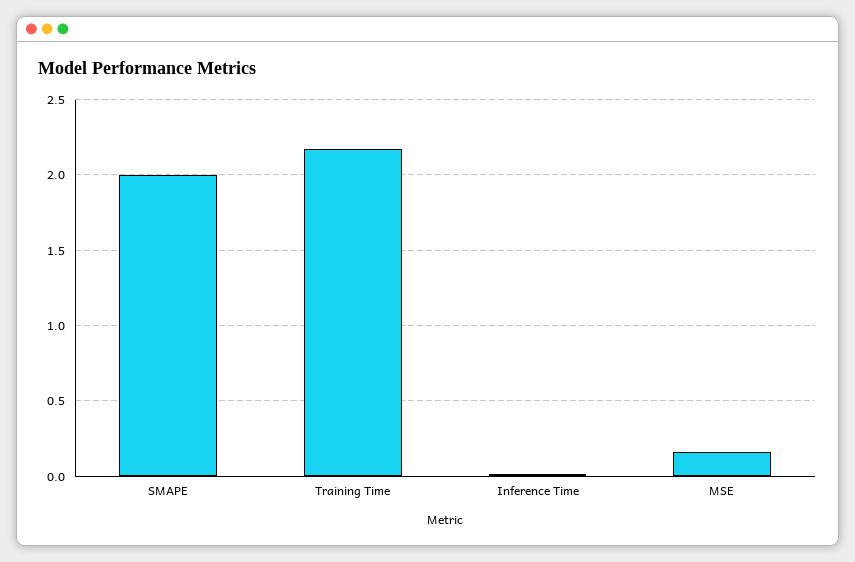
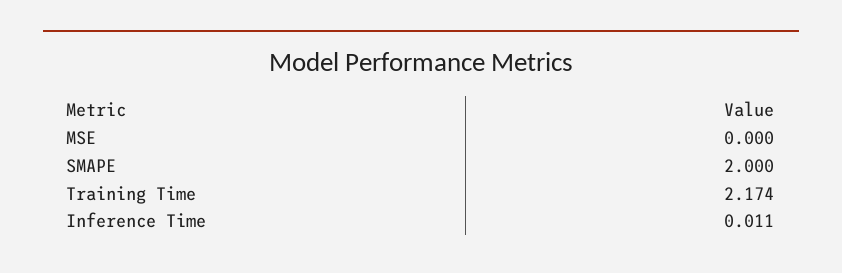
MSE: 0.15 -> 0

